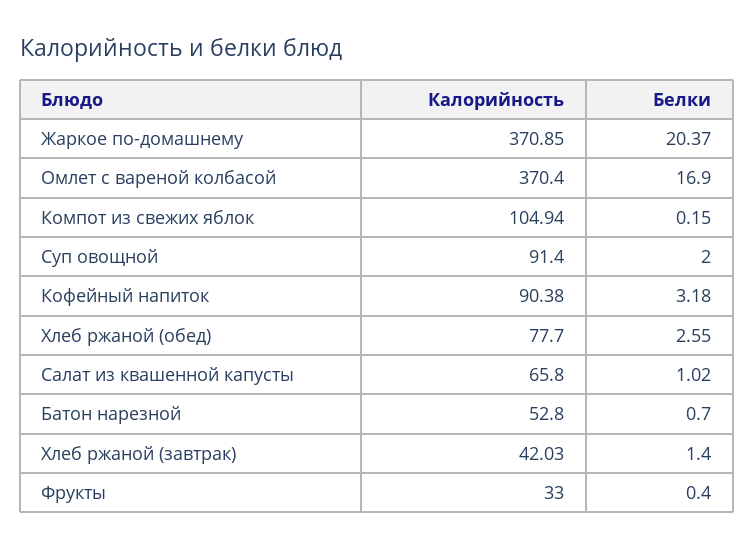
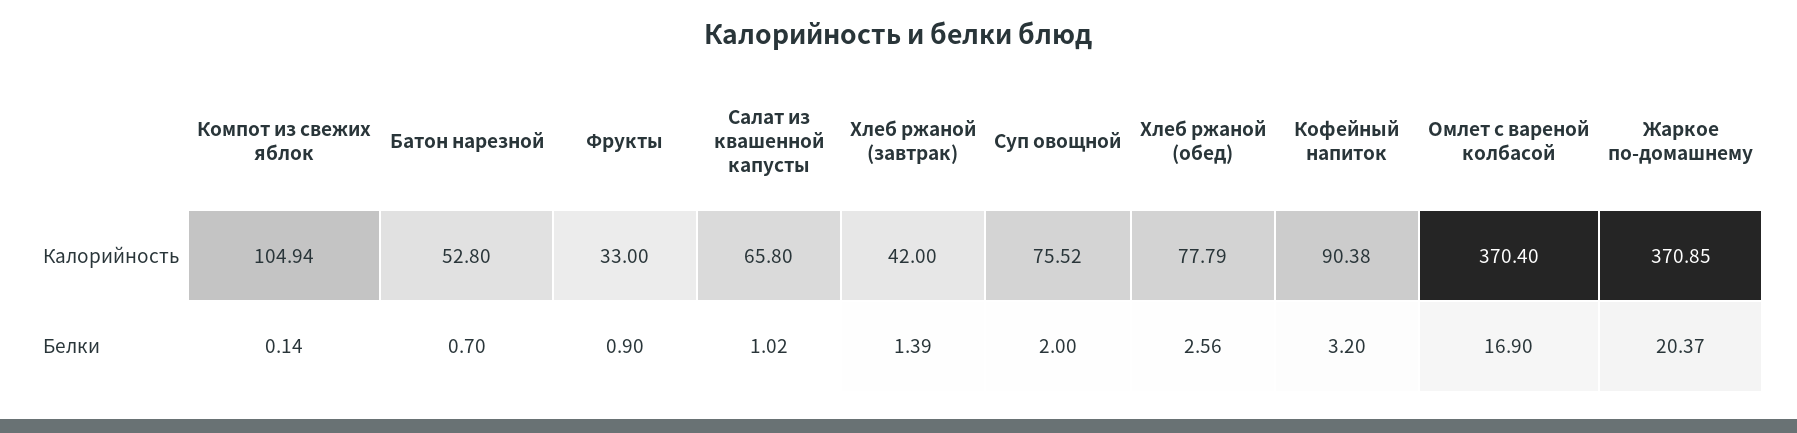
Белки, Компот из свежих яблок: 0.15 -> 0.14
Калорийность, Суп овощной: 91.4 -> 75.52
Белки, Кофейный напиток: 3.18 -> 3.2
Калорийность, Хлеб ржаной (обед): 77.7 -> 77.79
Белки, Хлеб ржаной (обед): 2.55 -> 2.56
Калорийность, Хлеб ржаной (завтрак): 42.03 -> 42
Белки, Хлеб ржаной (завтрак): 1.4 -> 1.39
Белки, Фрукты: 0.4 -> 0.9

